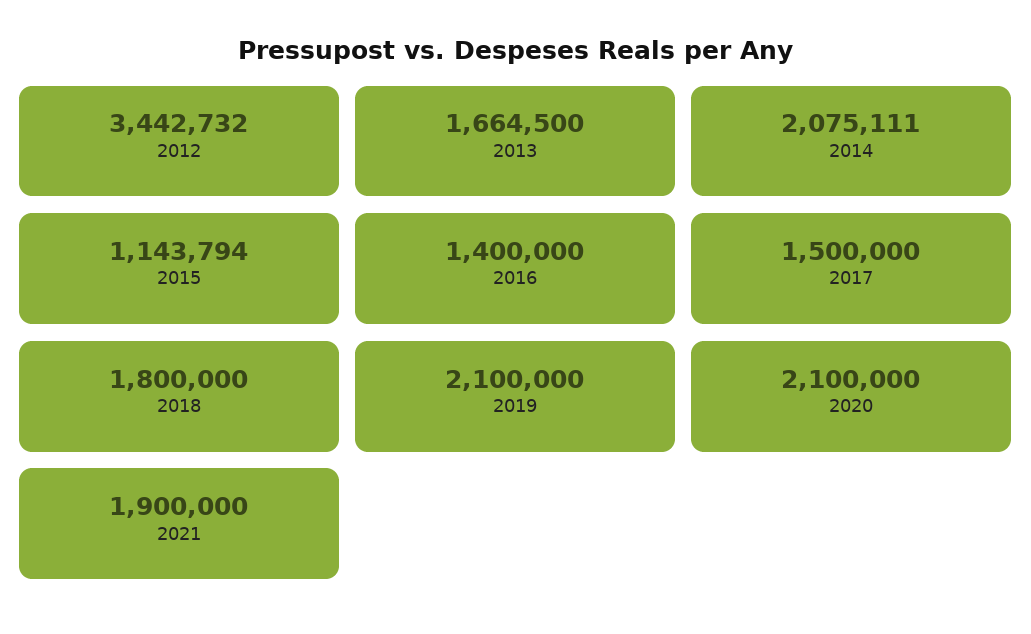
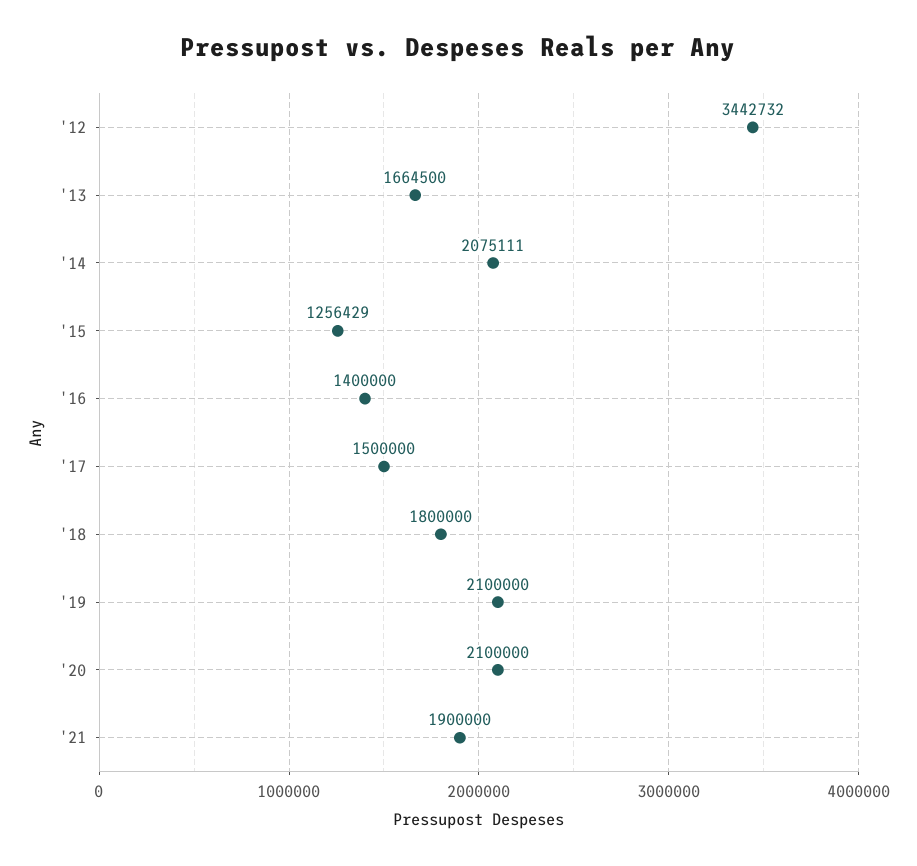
2015: 1143794 -> 1256429

